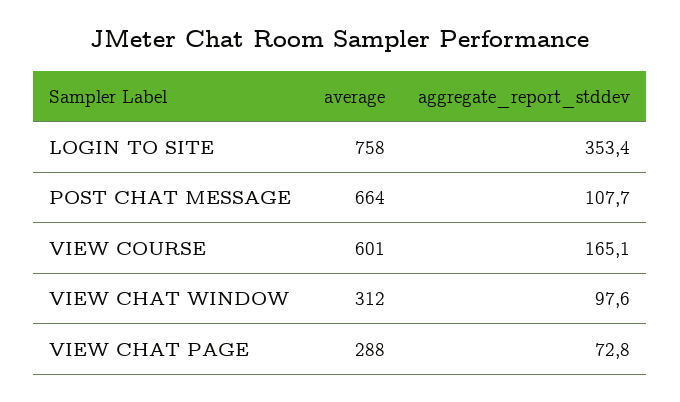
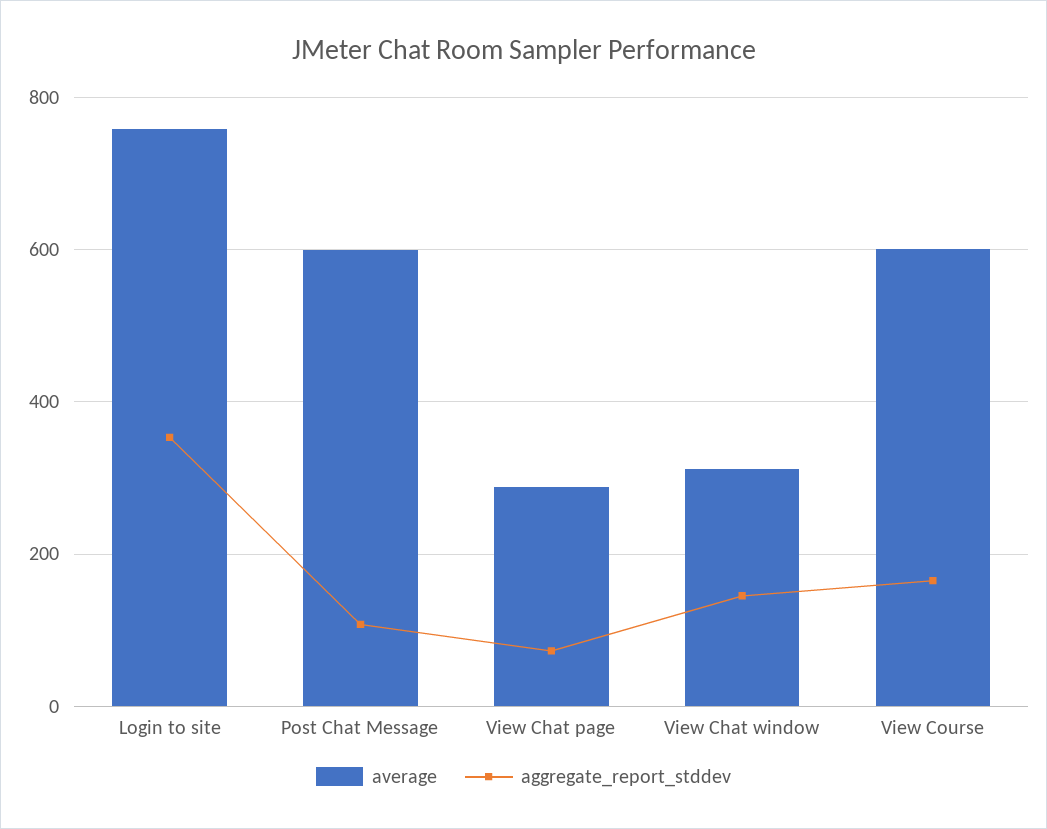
average, POST CHAT MESSAGE: 664 -> 600
aggregate_report_stddev, VIEW CHAT WINDOW: 97.6 -> 140

